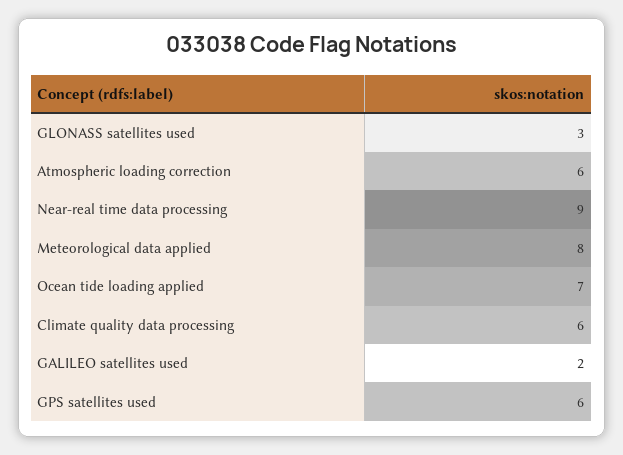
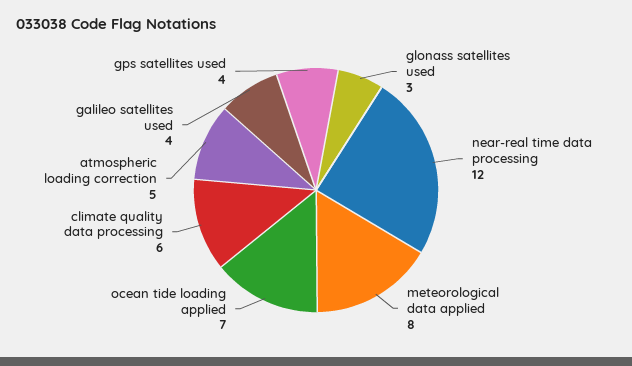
Atmospheric loading correction: 6 -> 5
Near-real time data processing: 9 -> 12
GALILEO satellites used: 2 -> 4
GPS satellites used: 6 -> 4

